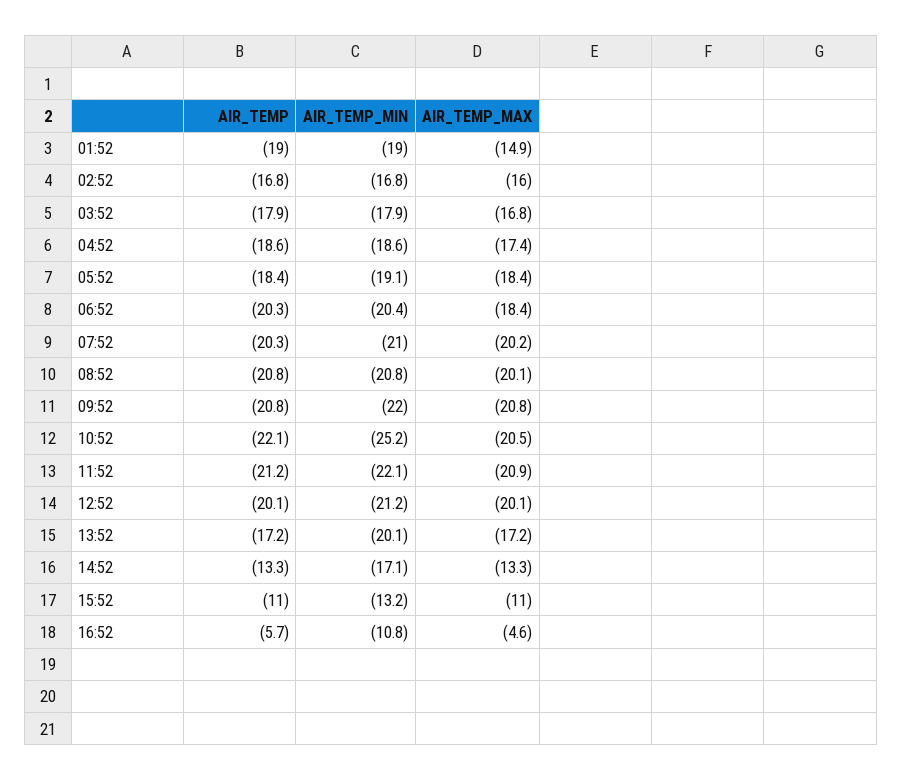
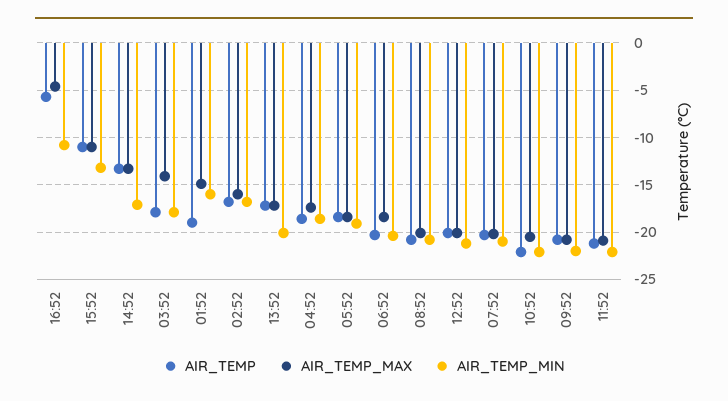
AIR_TEMP_MIN, 01:52: -19 -> -16
AIR_TEMP_MAX, 03:52: -16.8 -> -14
AIR_TEMP_MIN, 10:52: -25.2 -> -22

